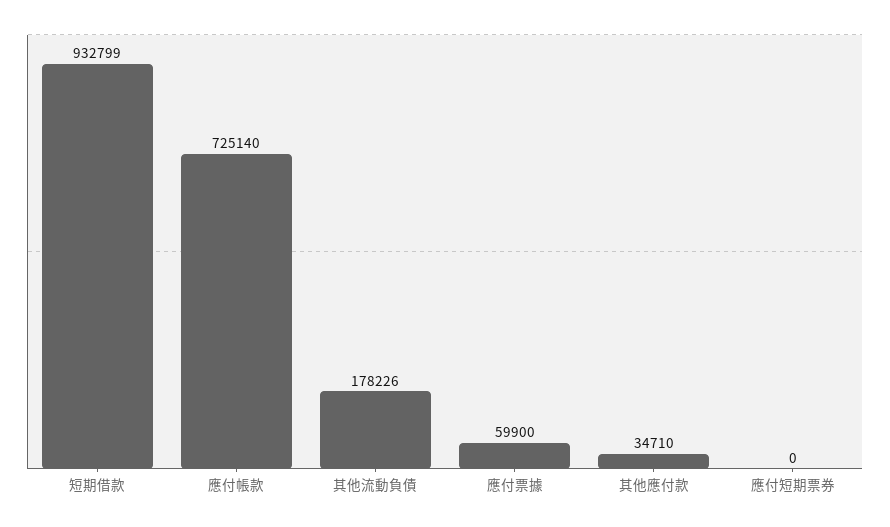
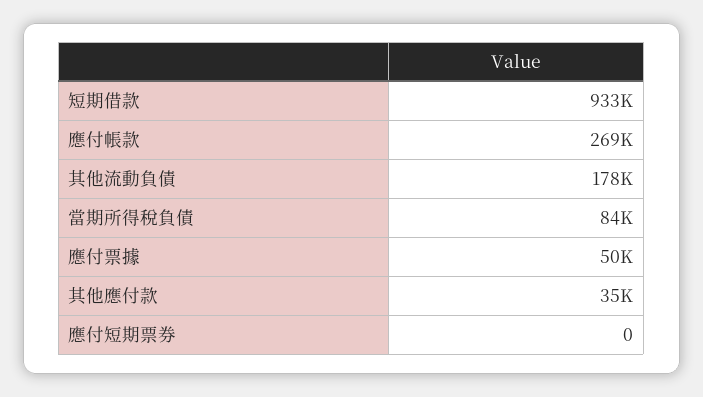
應付帳款: 725140 -> 269000
應付票據: 59900 -> 50000
當期所得稅負債: none -> 84000

